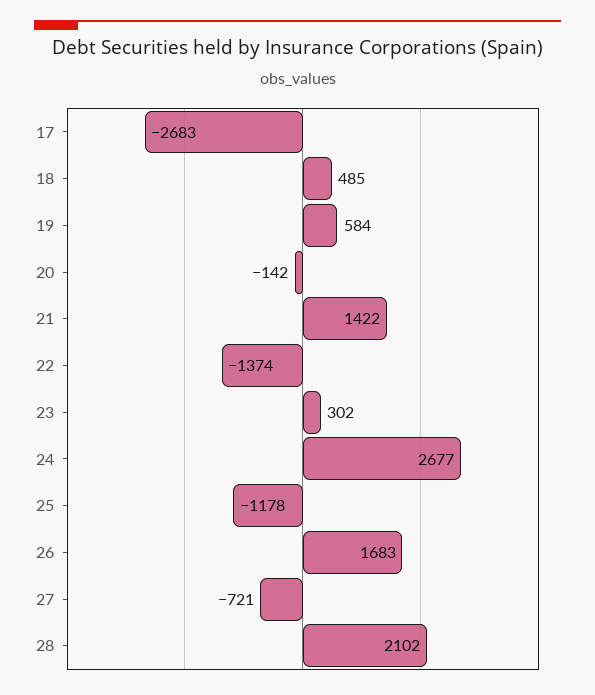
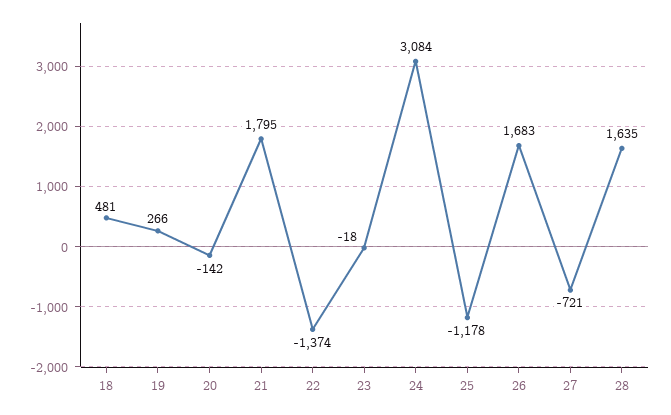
17: -2683 -> none
18: 485 -> 481
19: 584 -> 266
21: 1422 -> 1795
23: 302 -> -18
24: 2677 -> 3084
28: 2102 -> 1635

